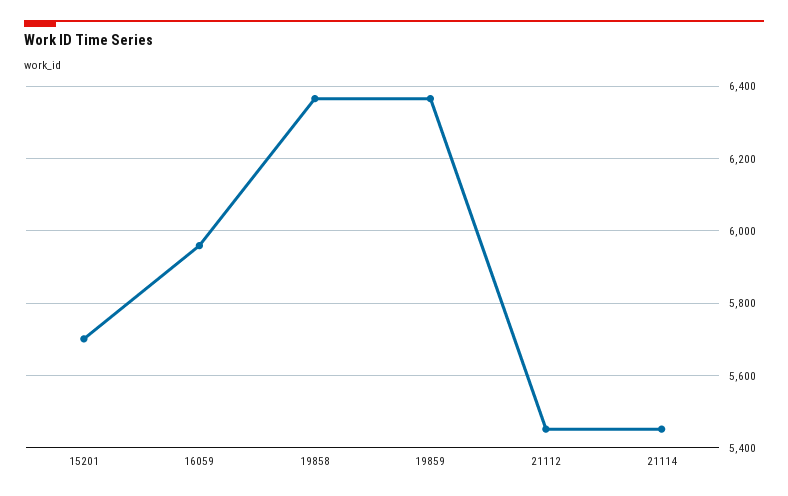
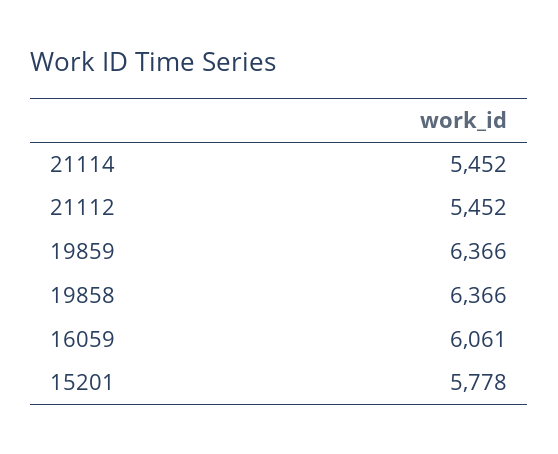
15201: 5700 -> 5778
16059: 5960 -> 6061

